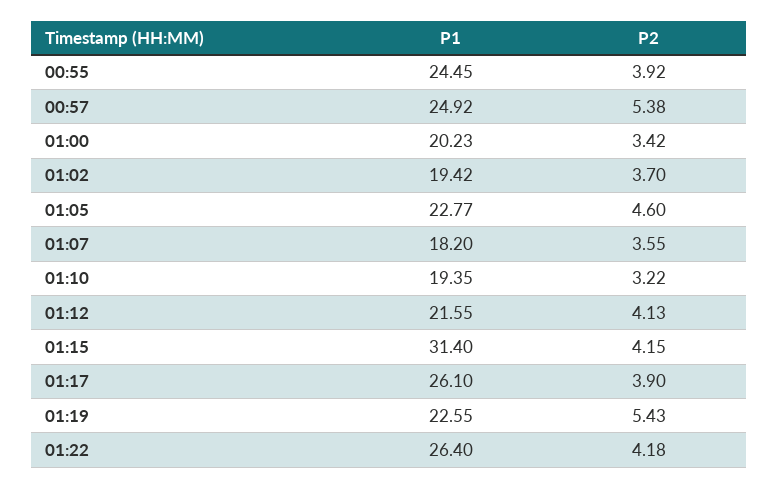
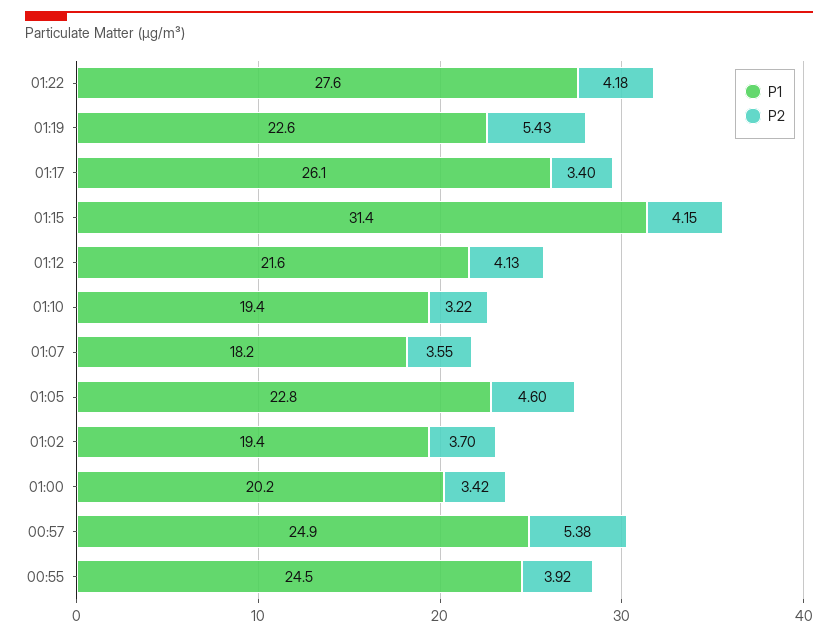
P2, 01:17: 3.9 -> 3.4
P1, 01:22: 26.4 -> 27.6

